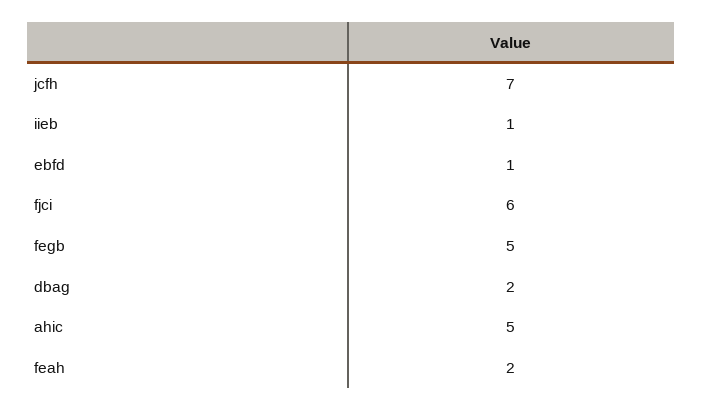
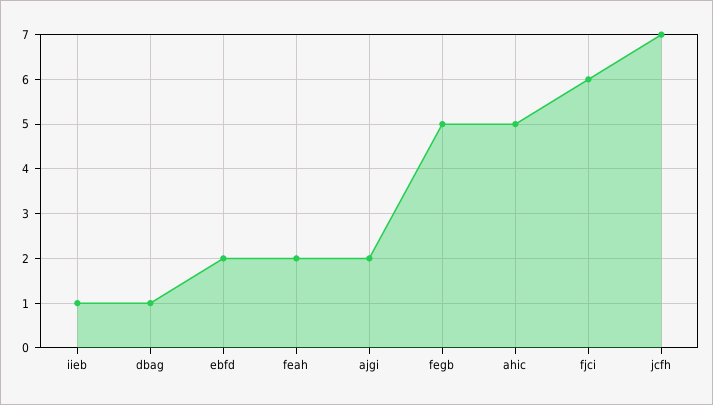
ebfd: 1 -> 2
dbag: 2 -> 1
ajgi: none -> 2

